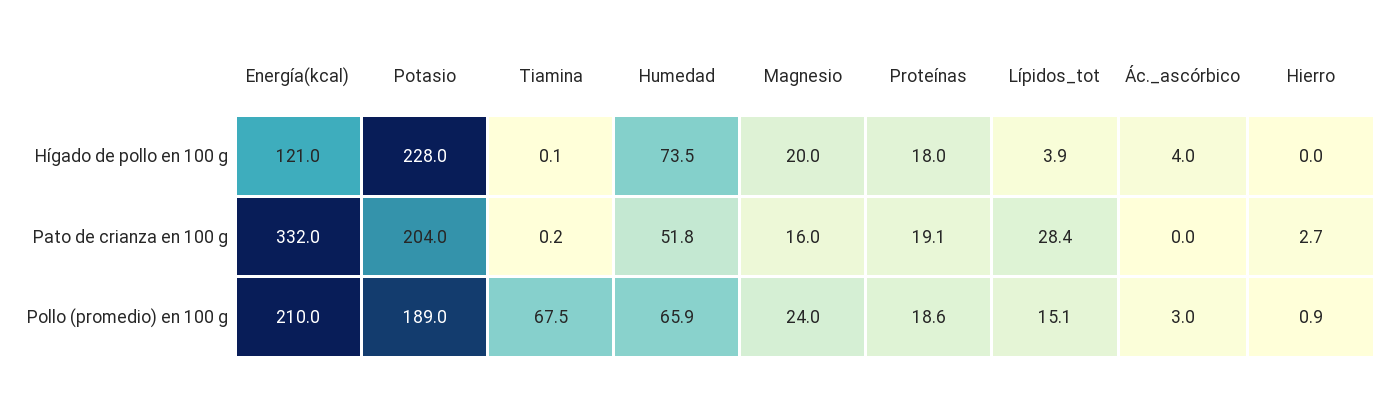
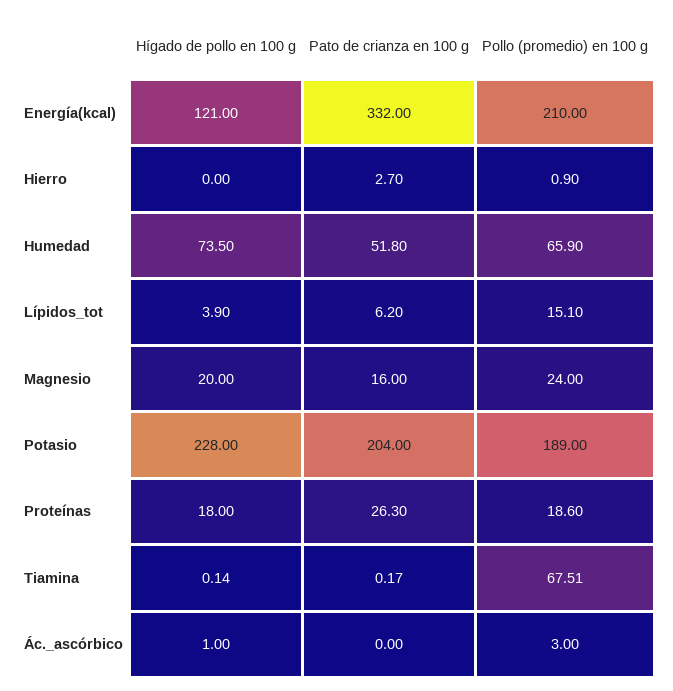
Ác._ascórbico, Hígado de pollo en 100 g: 4 -> 1
Proteínas, Pato de crianza en 100 g: 19.1 -> 26.3
Lípidos_tot, Pato de crianza en 100 g: 28.4 -> 6.2

